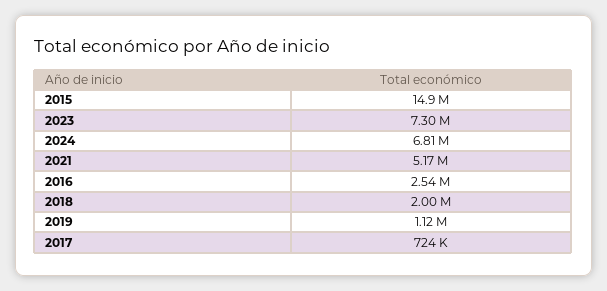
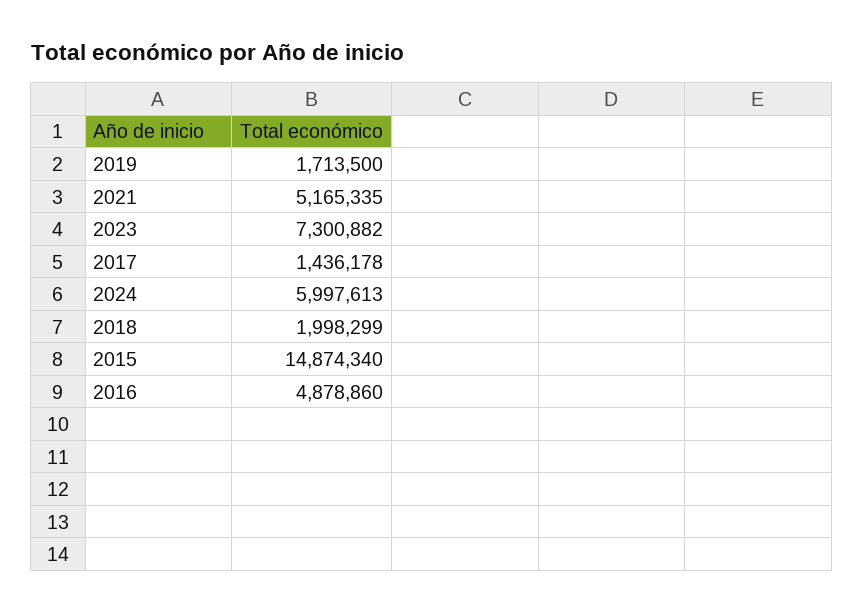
2024: 6810000 -> 5997613
2016: 2540000 -> 4878860
2019: 1120000 -> 1713500
2017: 724000 -> 1436178

